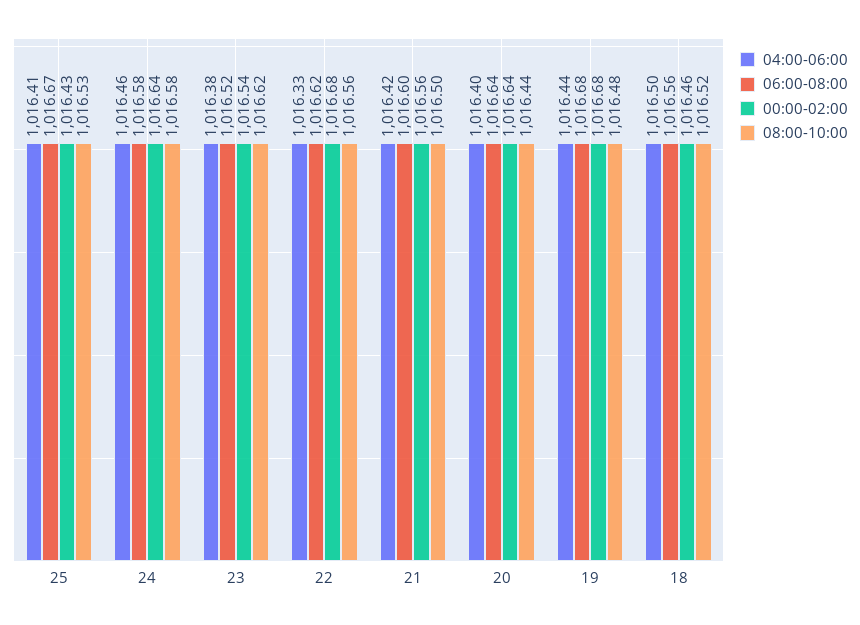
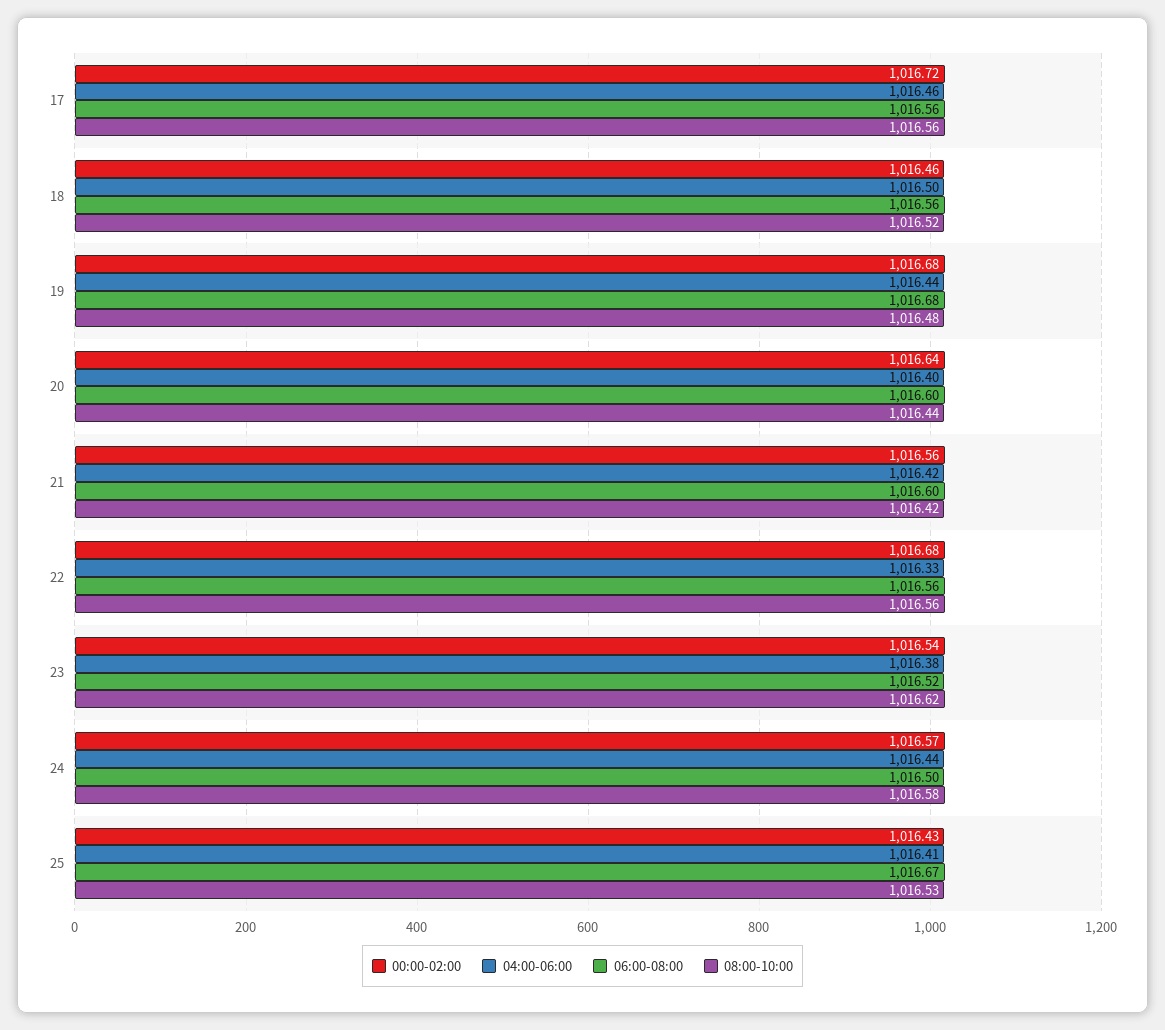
04:00-06:00, 24: 1016.46 -> 1016.44
06:00-08:00, 24: 1016.58 -> 1016.5
00:00-02:00, 24: 1016.64 -> 1016.57
06:00-08:00, 22: 1016.62 -> 1016.56
08:00-10:00, 21: 1016.5 -> 1016.42
06:00-08:00, 20: 1016.64 -> 1016.6
00:00-02:00, 17: none -> 1016.72
04:00-06:00, 17: none -> 1016.46
06:00-08:00, 17: none -> 1016.56
08:00-10:00, 17: none -> 1016.56

